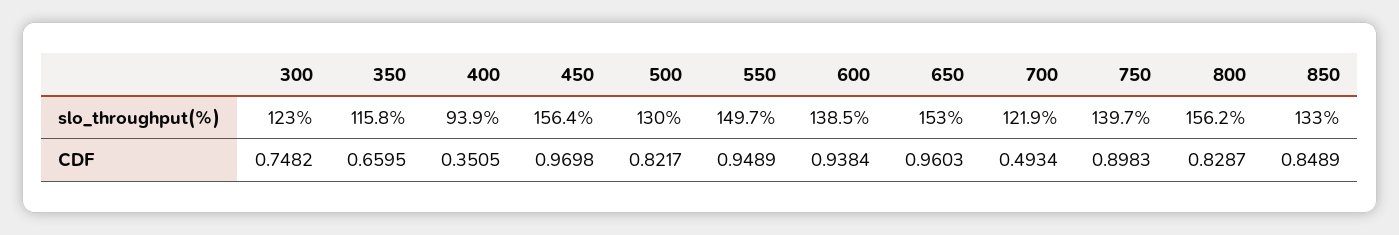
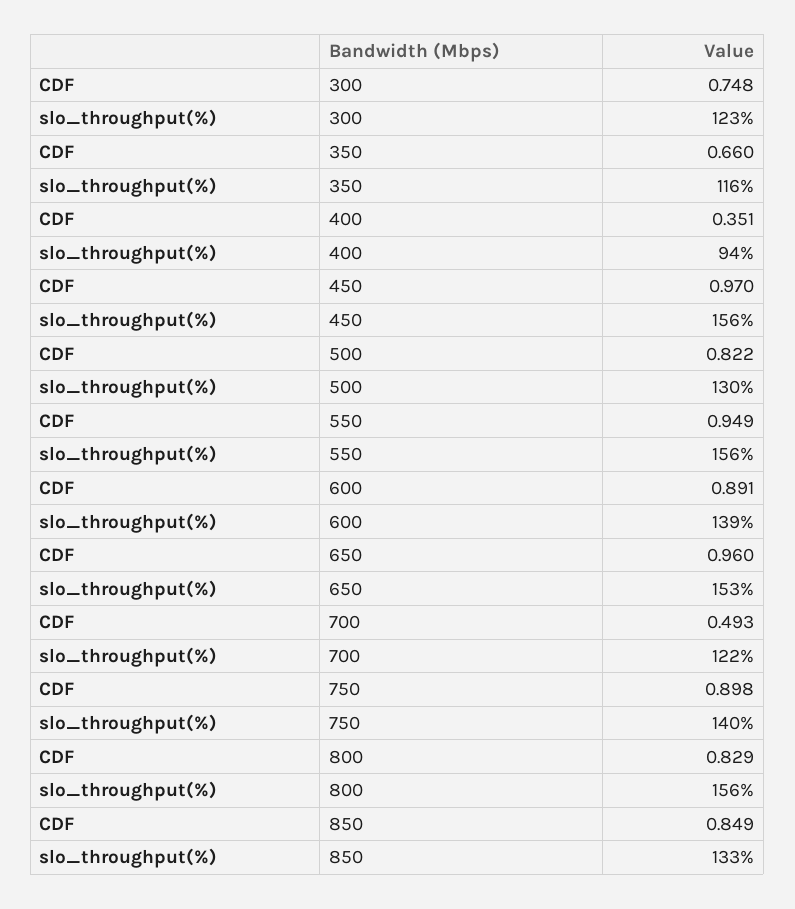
550, slo_throughput(%): 149.7 -> 156
600, CDF: 0.9384 -> 0.891

